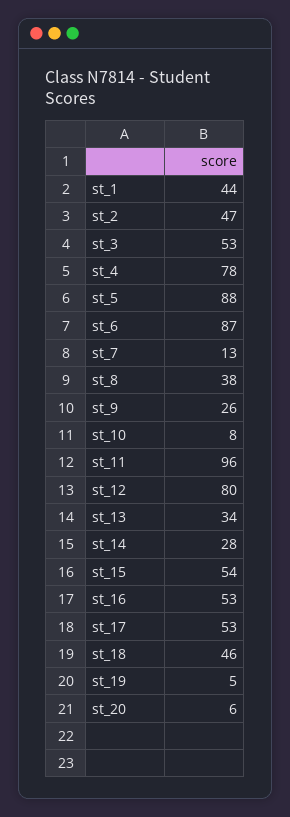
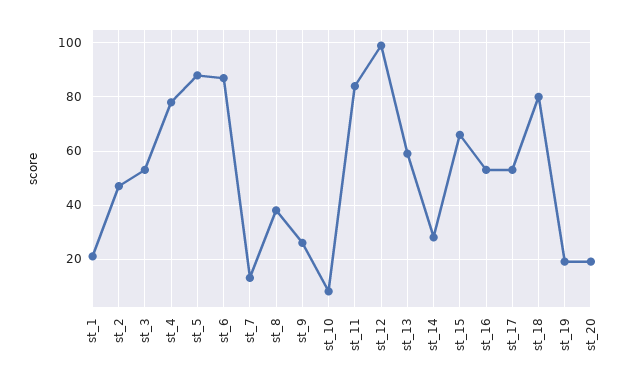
st_1: 44 -> 20
st_11: 96 -> 85
st_12: 80 -> 100
st_13: 34 -> 60
st_15: 54 -> 65
st_18: 46 -> 80
st_19: 5 -> 20
st_20: 6 -> 20

